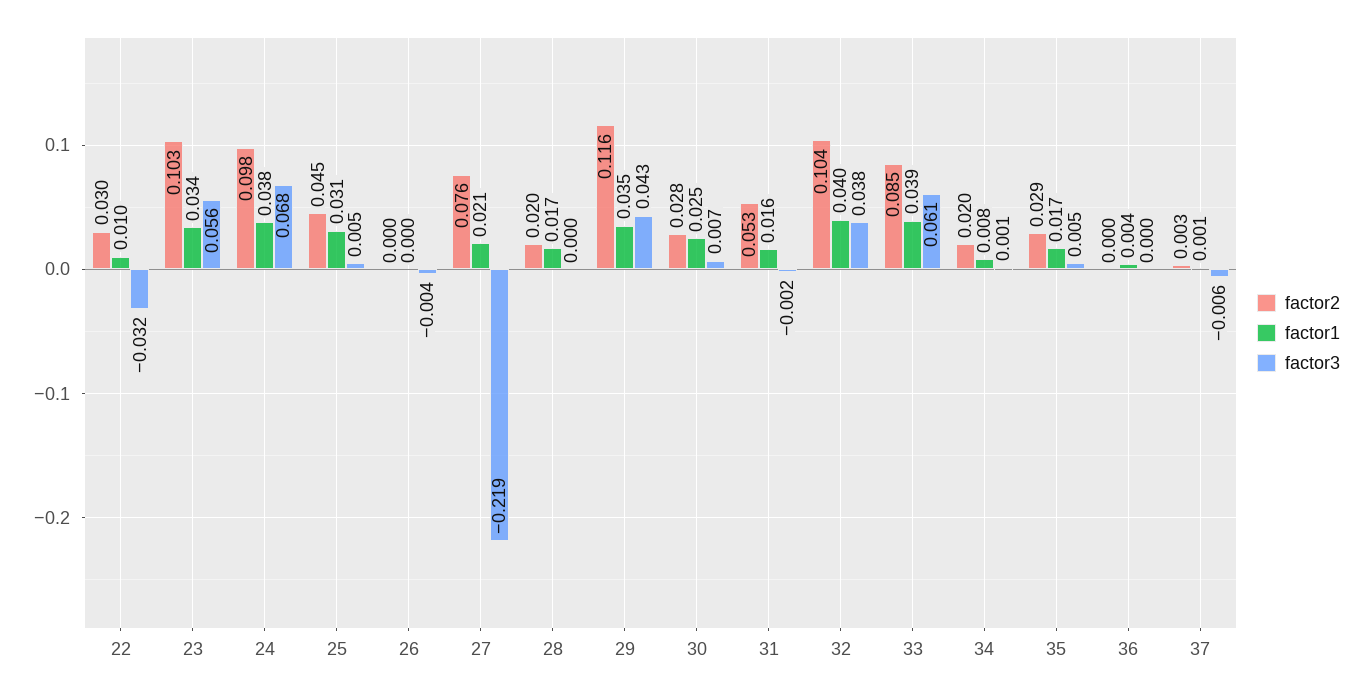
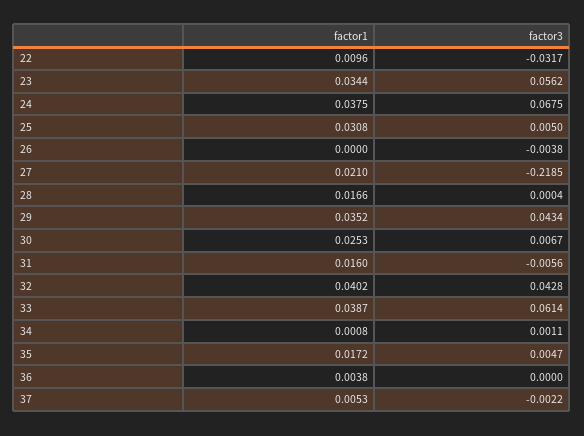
factor2, 22: 0.03 -> none
factor2, 23: 0.103 -> none
factor2, 24: 0.098 -> none
factor2, 25: 0.045 -> none
factor2, 26: 0 -> none
factor2, 27: 0.076 -> none
factor2, 28: 0.02 -> none
factor2, 29: 0.116 -> none
factor2, 30: 0.028 -> none
factor2, 31: 0.053 -> none
factor3, 31: -0.002 -> -0.0056
factor2, 32: 0.104 -> none
factor3, 32: 0.038 -> 0.0428
factor2, 33: 0.085 -> none
factor2, 34: 0.02 -> none
factor1, 34: 0.008 -> 0.0008
factor2, 35: 0.029 -> none
factor2, 36: 0 -> none
factor2, 37: 0.003 -> none
factor1, 37: 0.001 -> 0.0053
factor3, 37: -0.006 -> -0.0022

